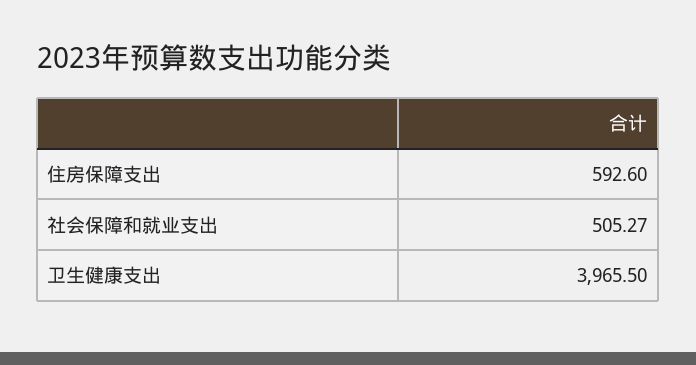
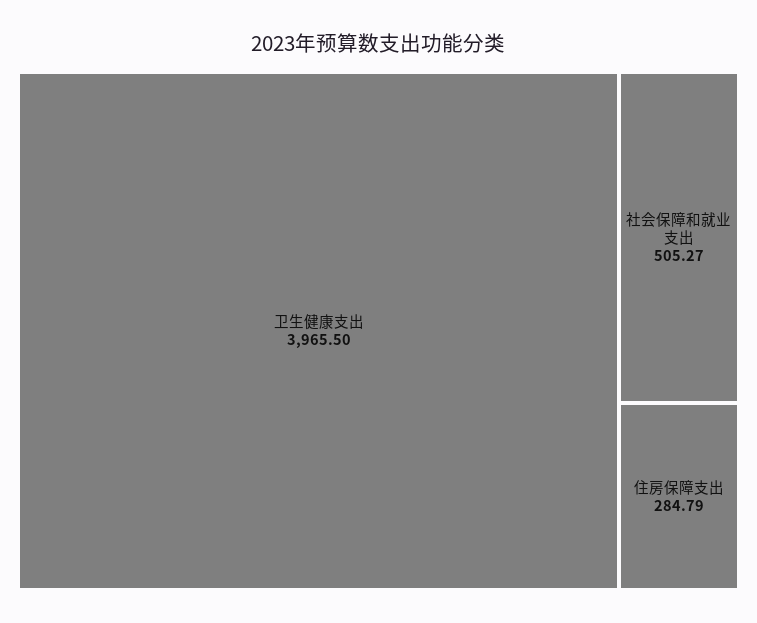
住房保障支出: 592.6 -> 284.79

